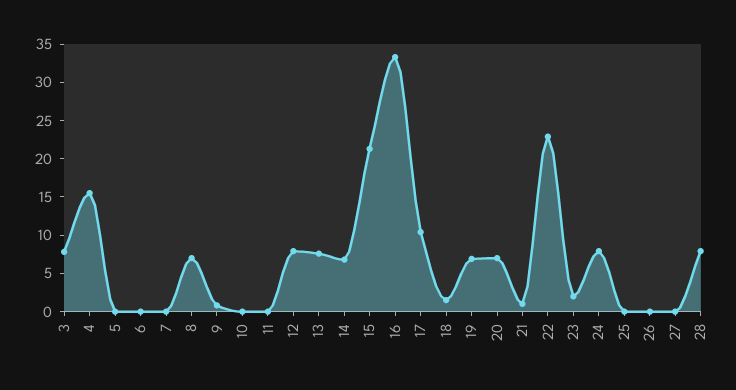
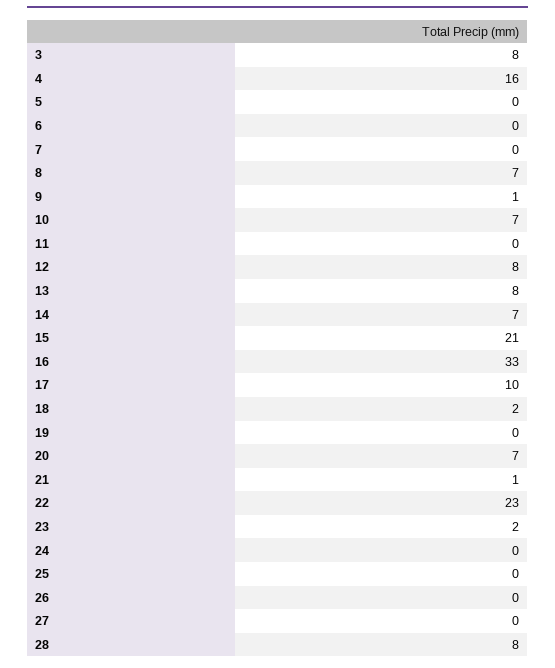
10: 0 -> 7
19: 7.5 -> 0
24: 7.5 -> 0

